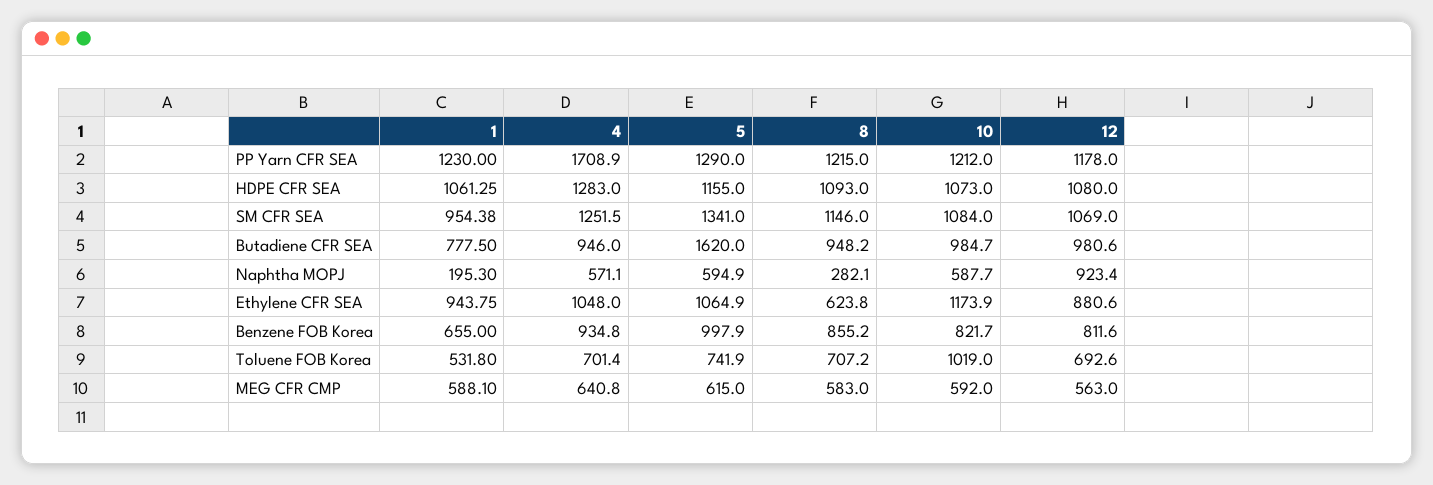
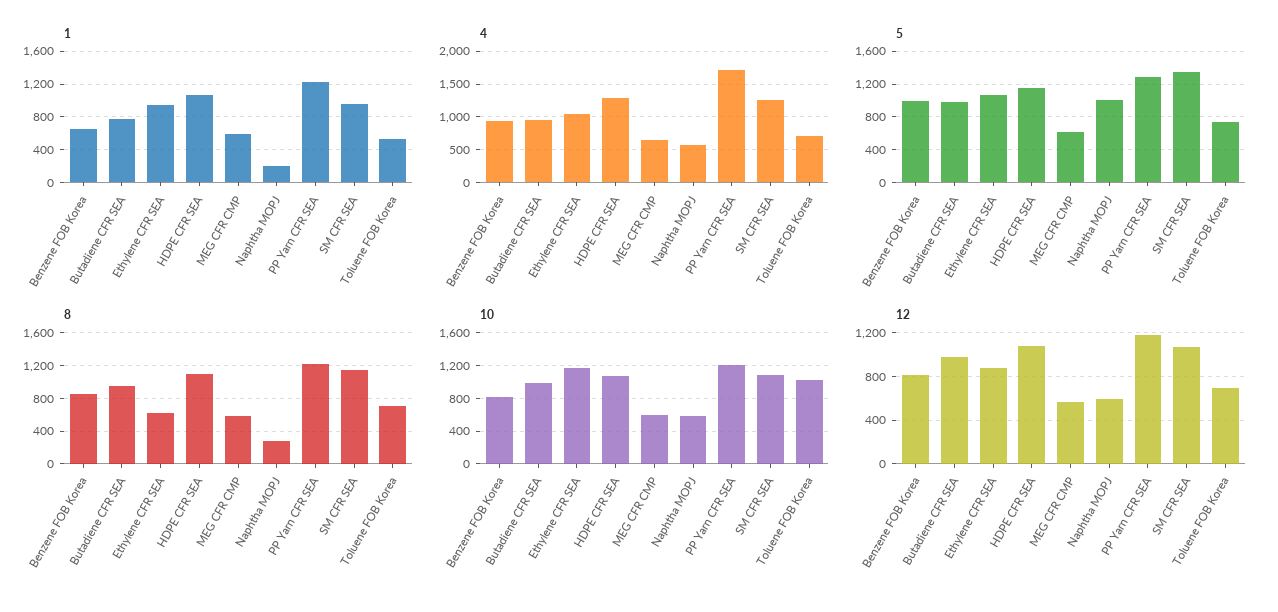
5, Butadiene CFR SEA: 1620 -> 1000
5, Naphtha MOPJ: 594.9 -> 1000
12, Naphtha MOPJ: 923.4 -> 600

